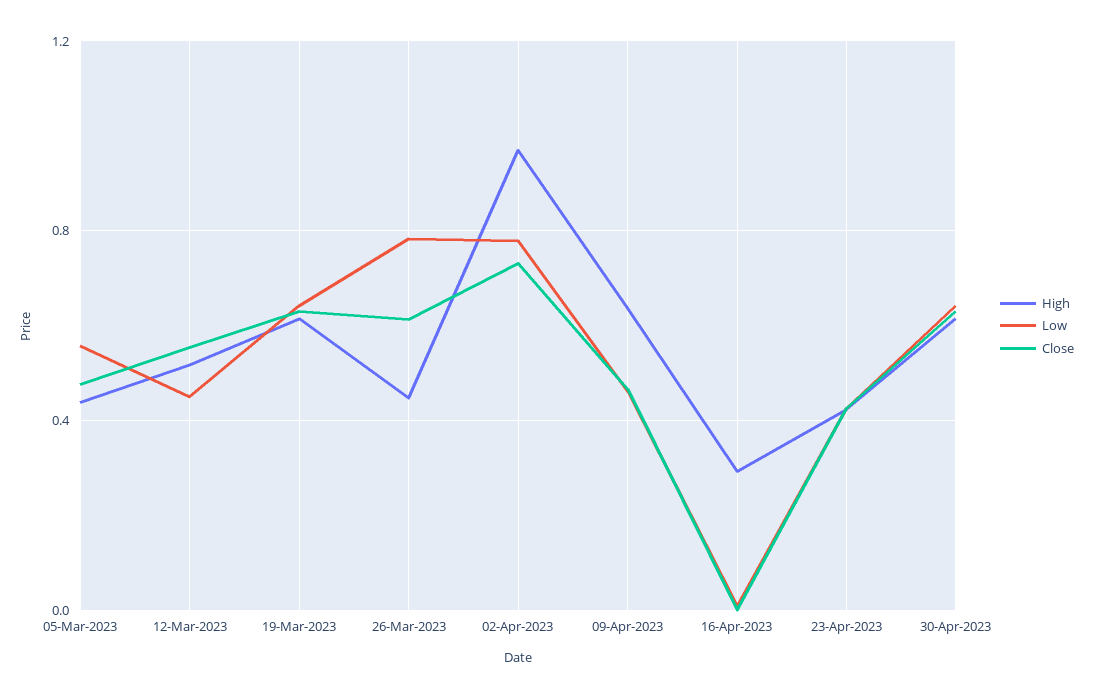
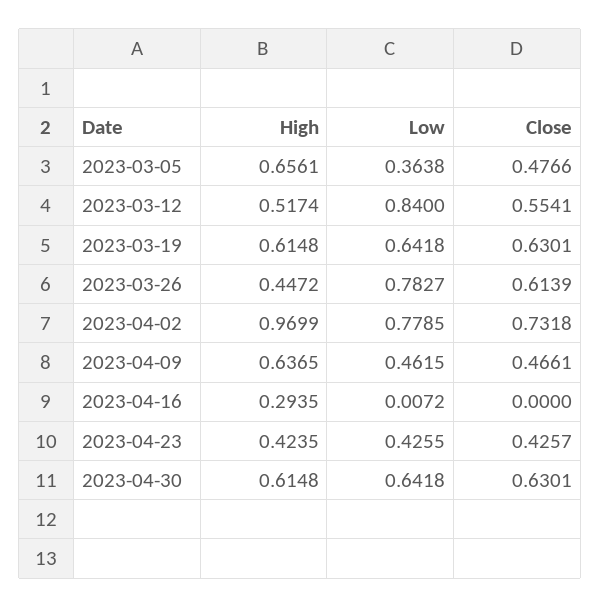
High, 05-Mar-2023: 0.45 -> 0.6561
Low, 05-Mar-2023: 0.55 -> 0.3638
Low, 12-Mar-2023: 0.45 -> 0.84

